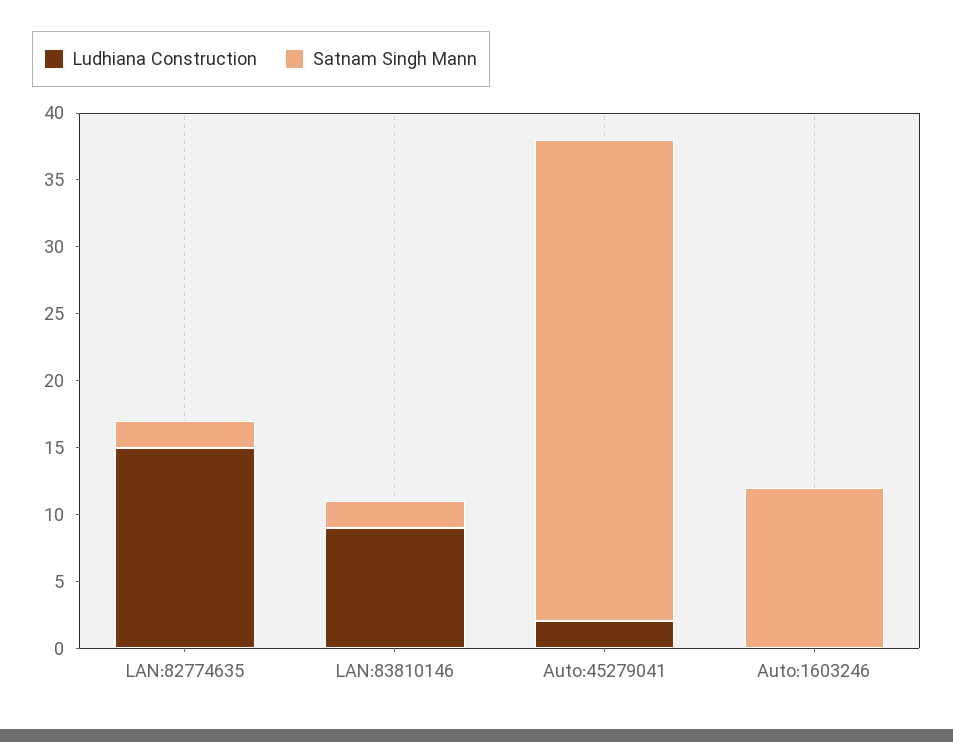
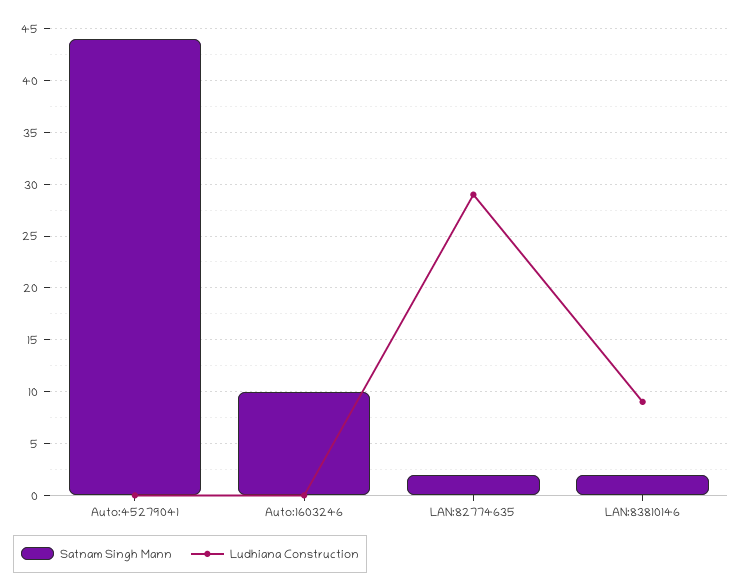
Ludhiana Construction, LAN:82774635: 15 -> 29
Ludhiana Construction, Auto:45279041: 2 -> 0
Satnam Singh Mann, Auto:45279041: 36 -> 44
Satnam Singh Mann, Auto:1603246: 12 -> 10

